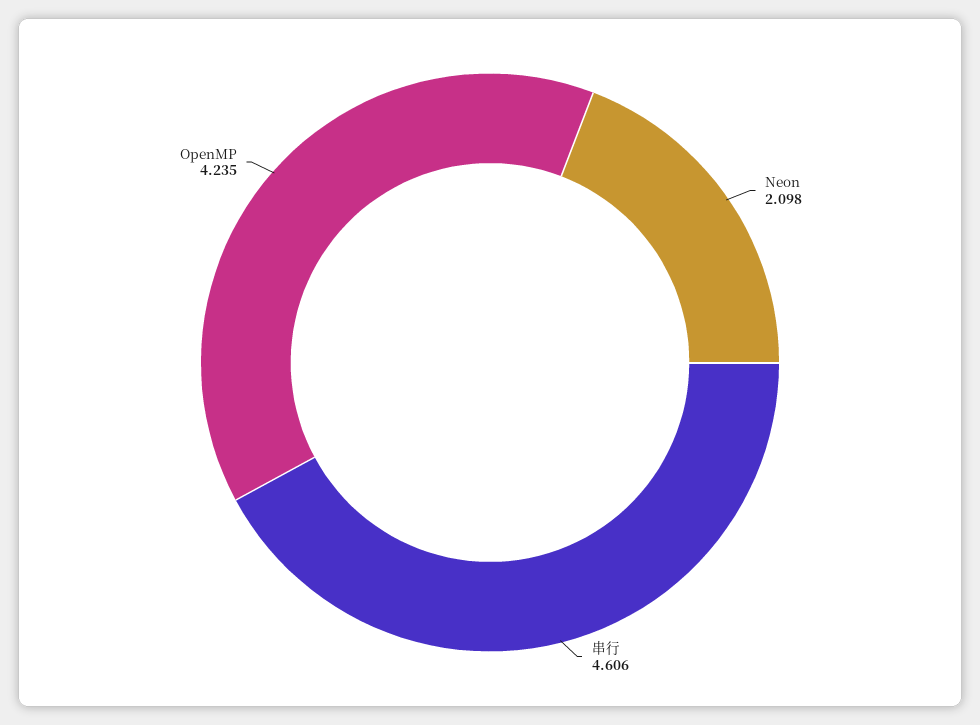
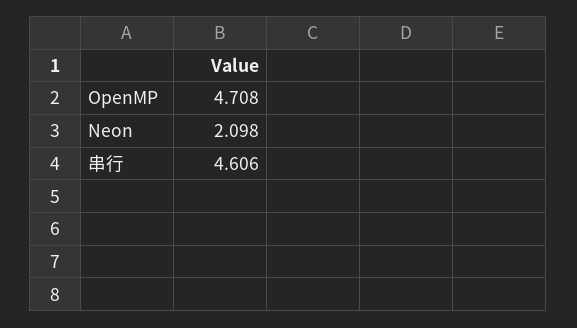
OpenMP: 4.235 -> 4.708

